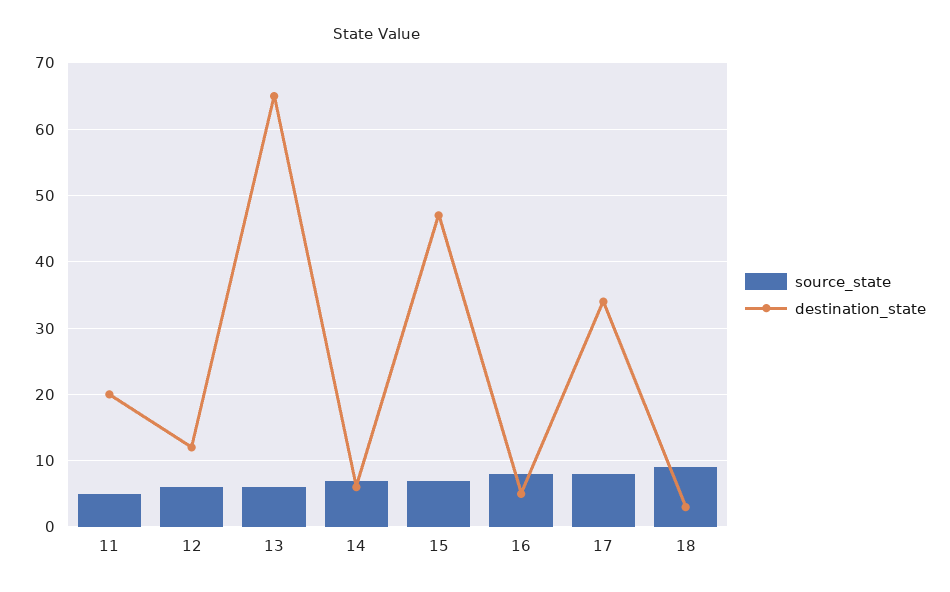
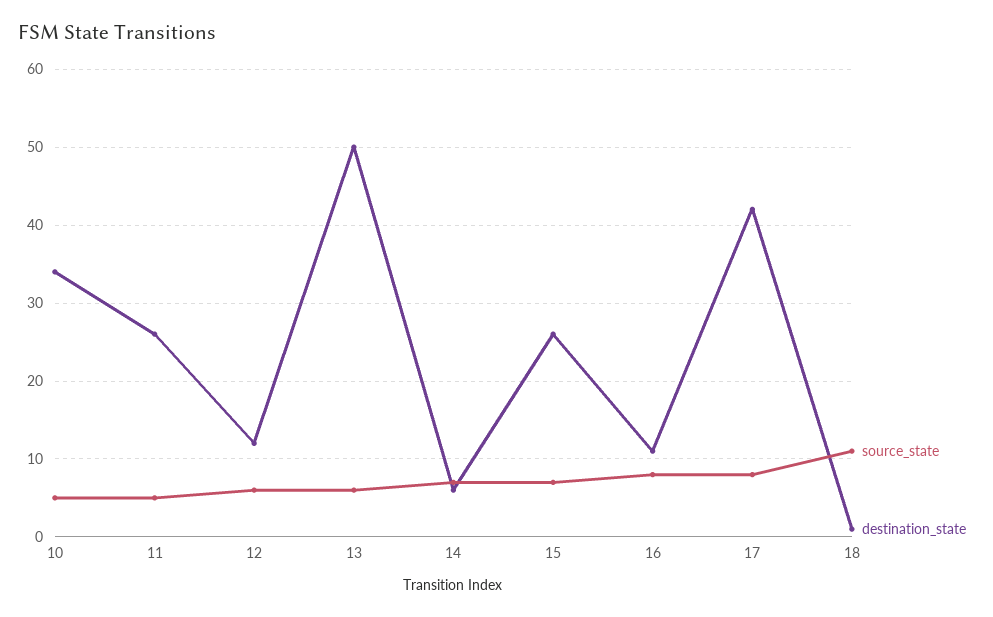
destination_state, 11: 20 -> 26
destination_state, 13: 65 -> 50
destination_state, 15: 47 -> 26
destination_state, 16: 5 -> 11
destination_state, 17: 34 -> 42
source_state, 18: 9 -> 11
destination_state, 18: 3 -> 1
source_state, 10: none -> 5
destination_state, 10: none -> 34

